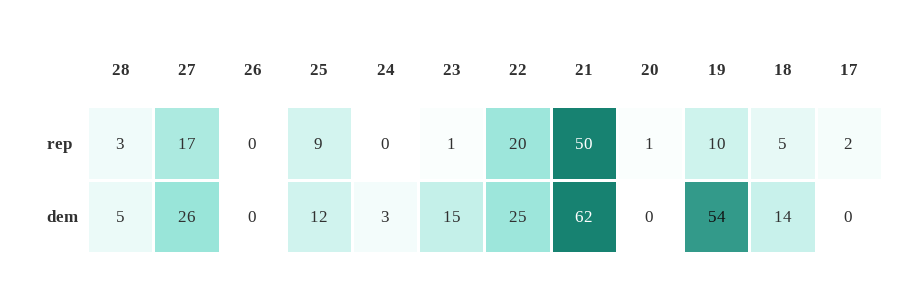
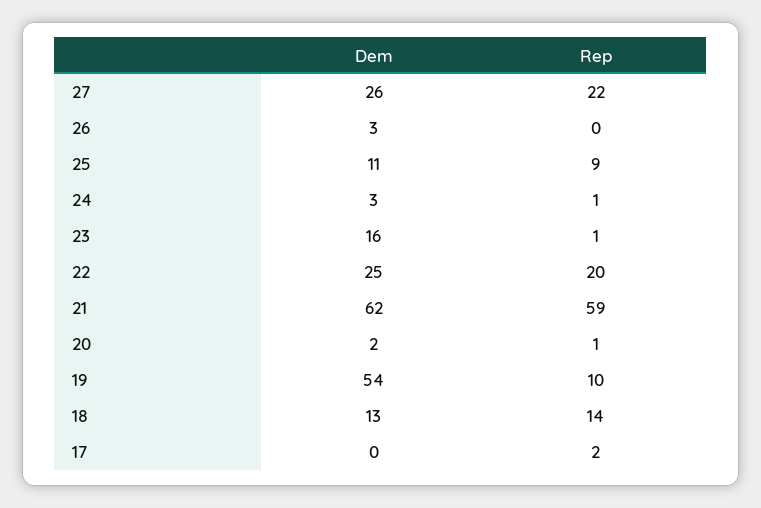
28, rep: 3 -> none
27, rep: 17 -> 22
24, rep: 0 -> 1
21, rep: 50 -> 59
18, rep: 5 -> 14
28, dem: 5 -> none
26, dem: 0 -> 3
25, dem: 12 -> 11
23, dem: 15 -> 16
20, dem: 0 -> 2
18, dem: 14 -> 13

